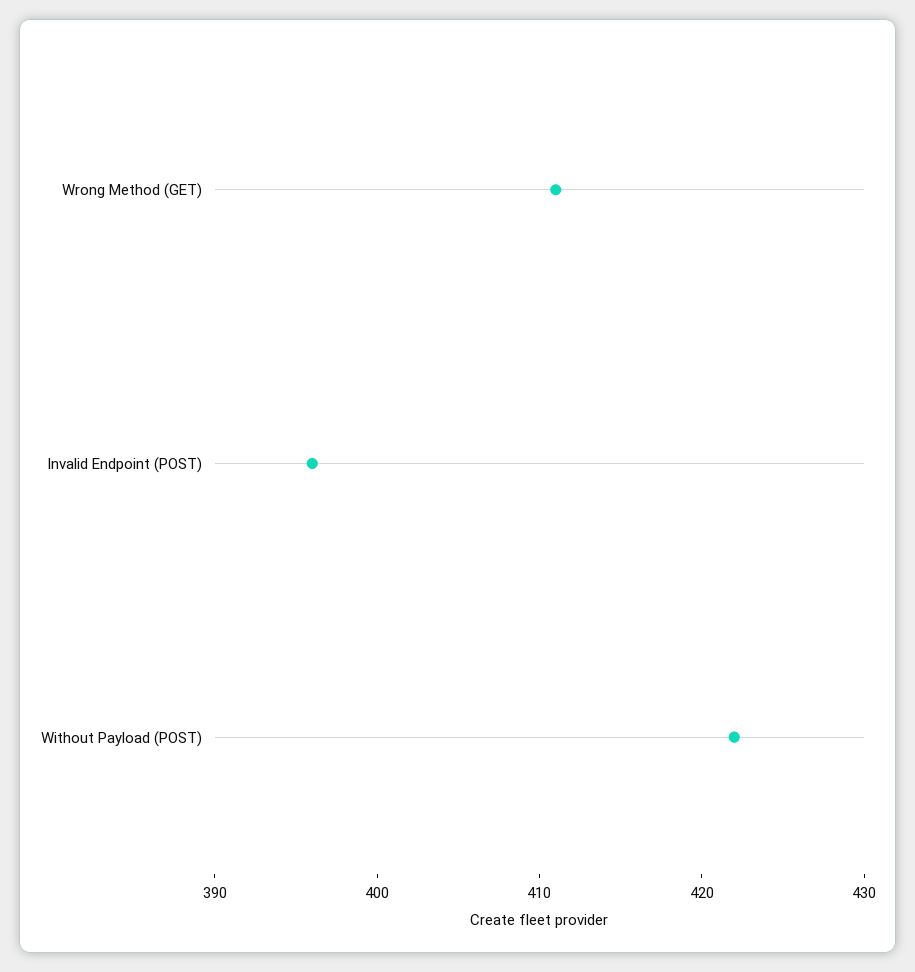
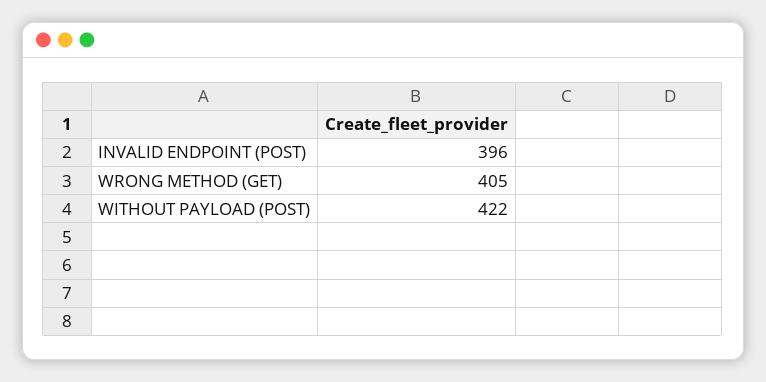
Wrong Method (GET): 411 -> 405

